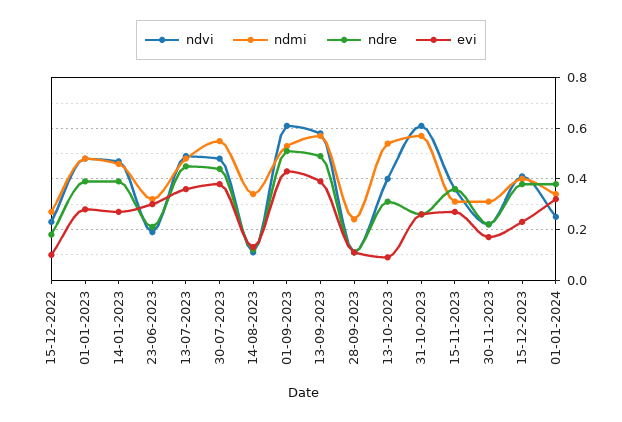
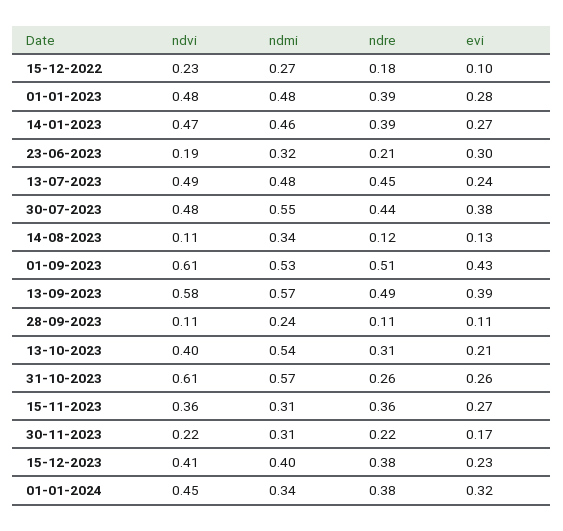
evi, 13-07-2023: 0.35 -> 0.24
evi, 13-10-2023: 0.1 -> 0.21
ndvi, 01-01-2024: 0.25 -> 0.45

